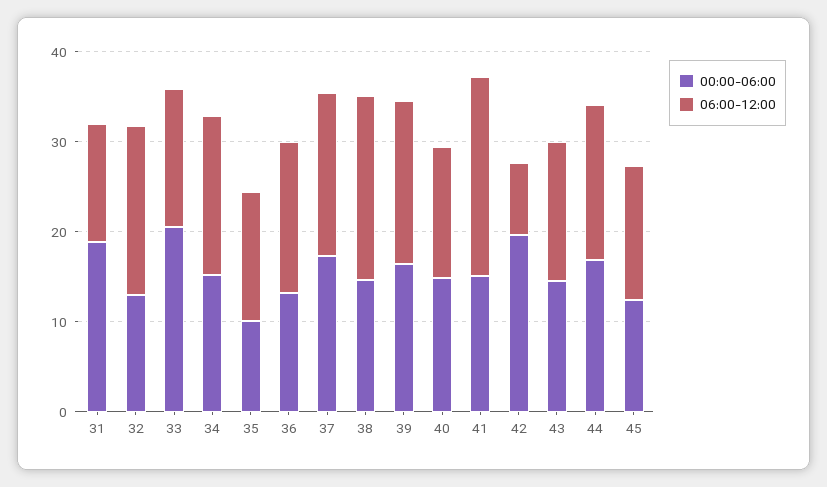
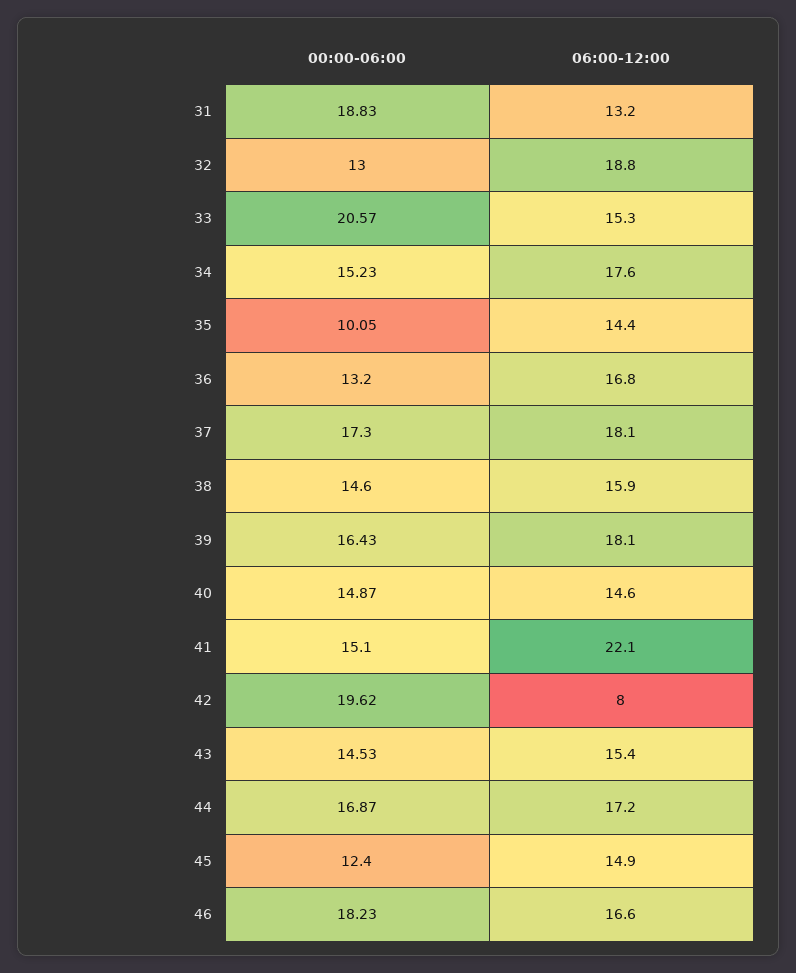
06:00-12:00, 38: 20 -> 15.9
00:00-06:00, 46: none -> 18.23
06:00-12:00, 46: none -> 16.6

